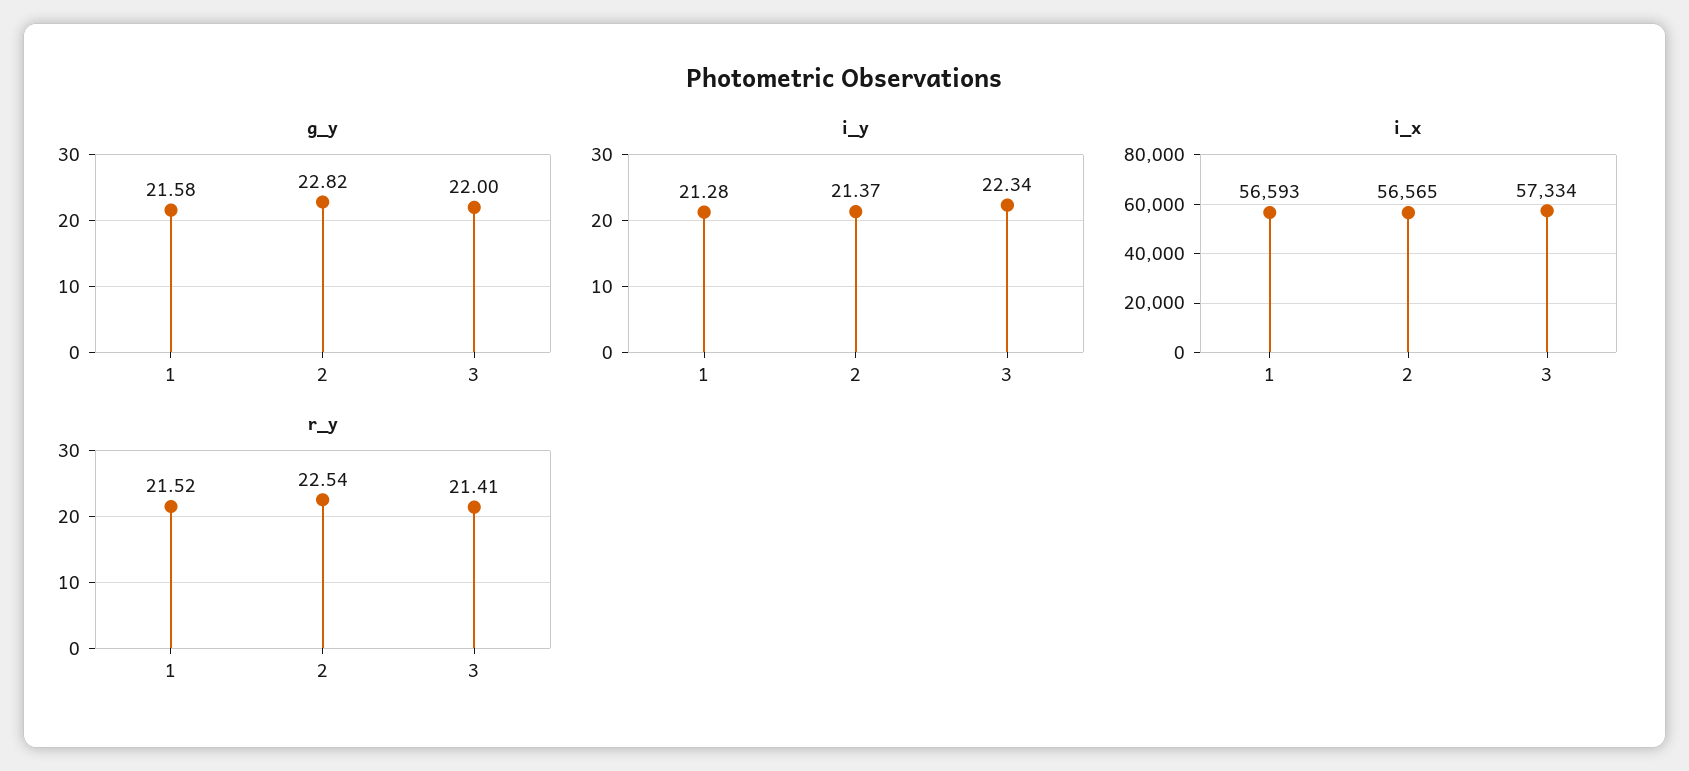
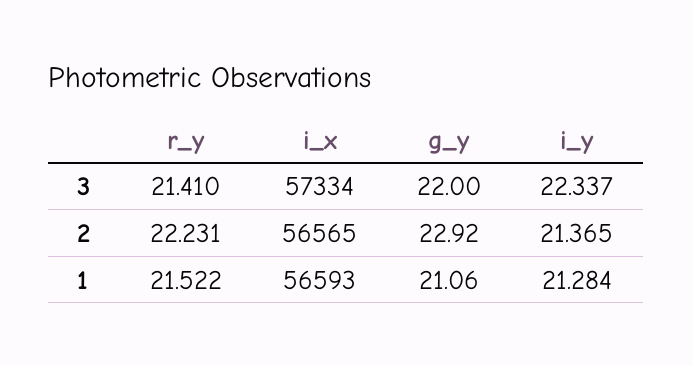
g_y, 1: 21.58 -> 21.06
g_y, 2: 22.82 -> 22.92
r_y, 2: 22.54 -> 22.231

